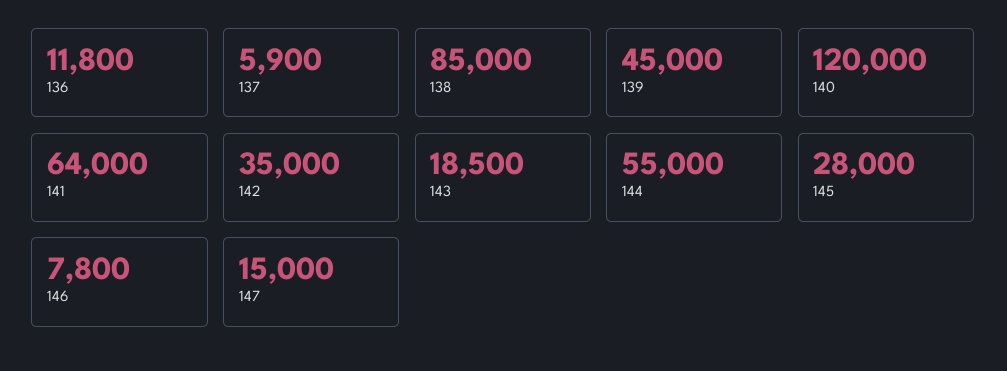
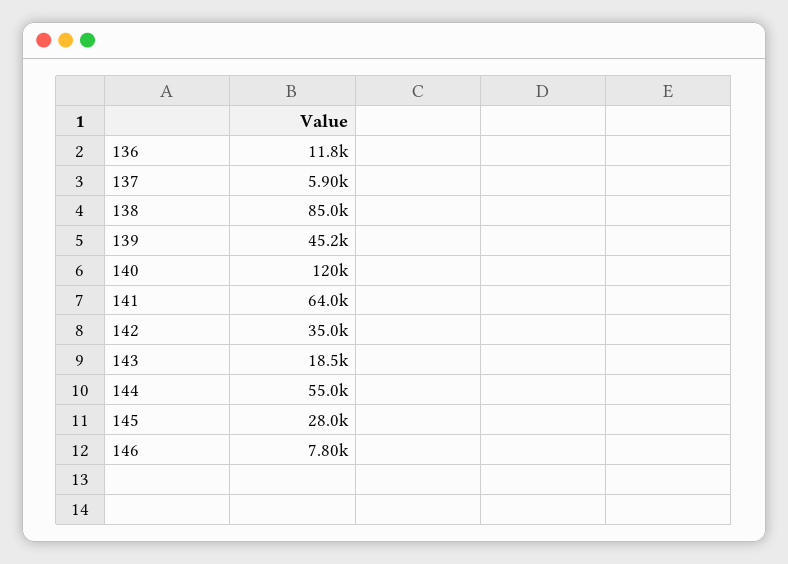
139: 45000 -> 45200
147: 15000 -> none

